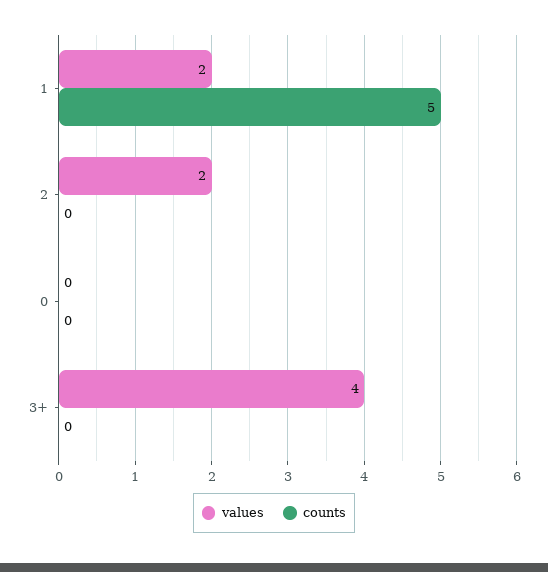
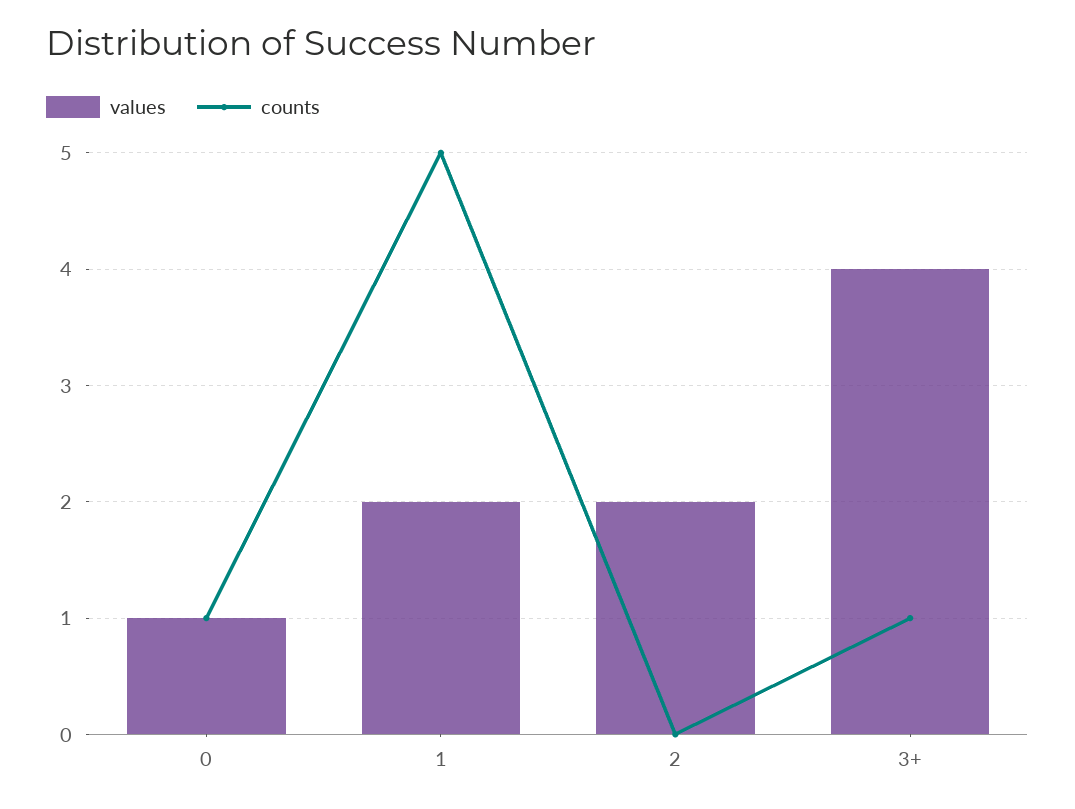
values, 0: 0 -> 1
counts, 0: 0 -> 1
counts, 3+: 0 -> 1

